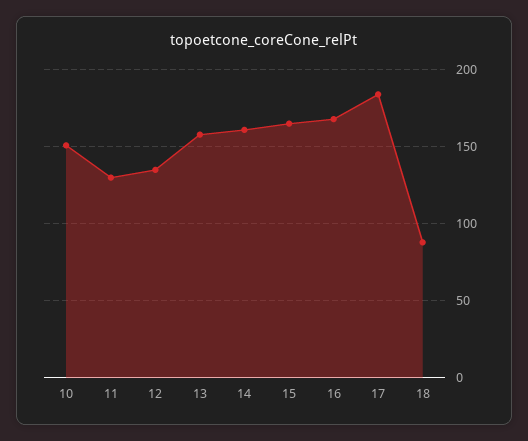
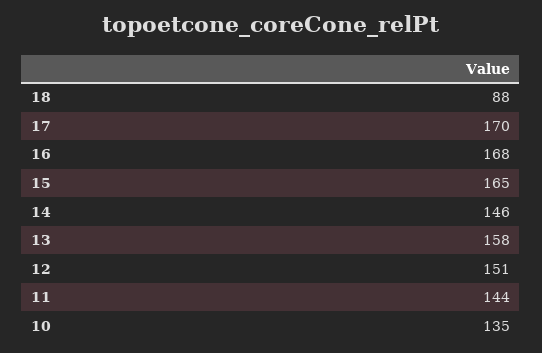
10: 150 -> 135
11: 130 -> 144
12: 135 -> 151
14: 160 -> 146
17: 185 -> 170

